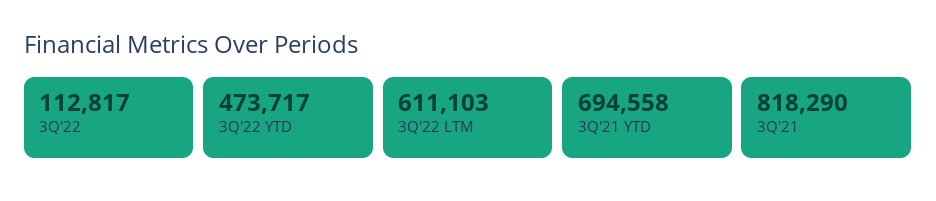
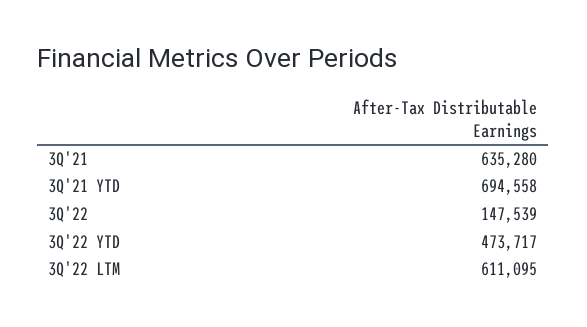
3Q'22: 112817 -> 147539
3Q'22 LTM: 611103 -> 611095
3Q'21: 818290 -> 635280

